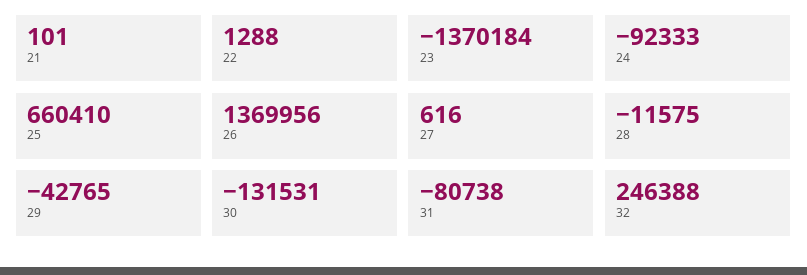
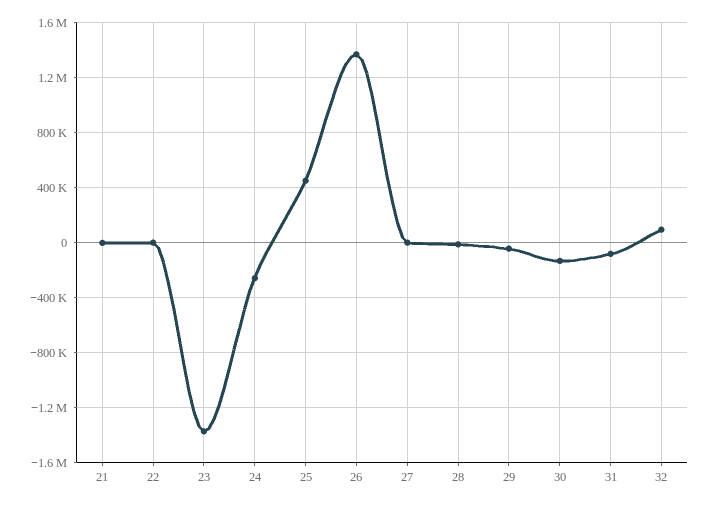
24: -92333 -> -250000
25: 660410 -> 450000
32: 246388 -> 100000

